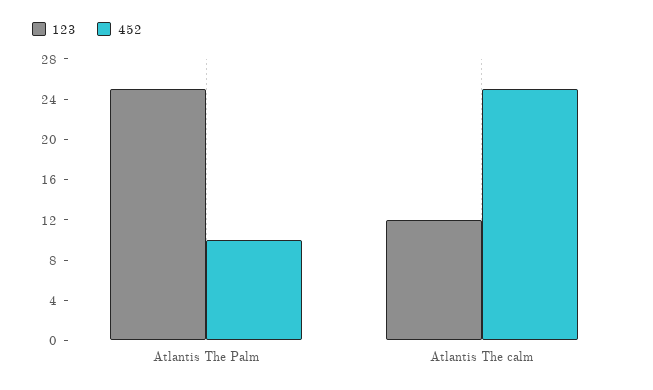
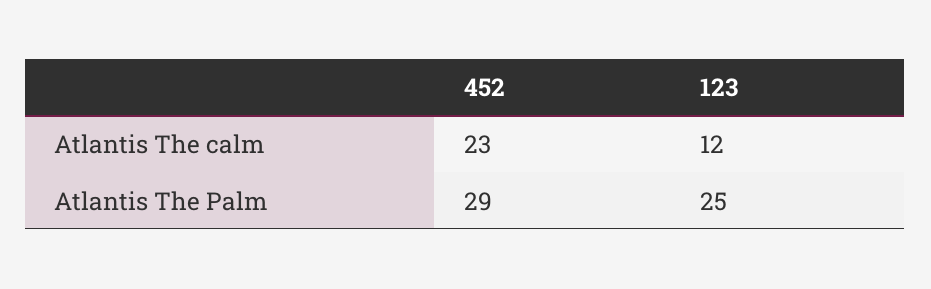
452, Atlantis The Palm: 10 -> 29
452, Atlantis The calm: 25 -> 23

